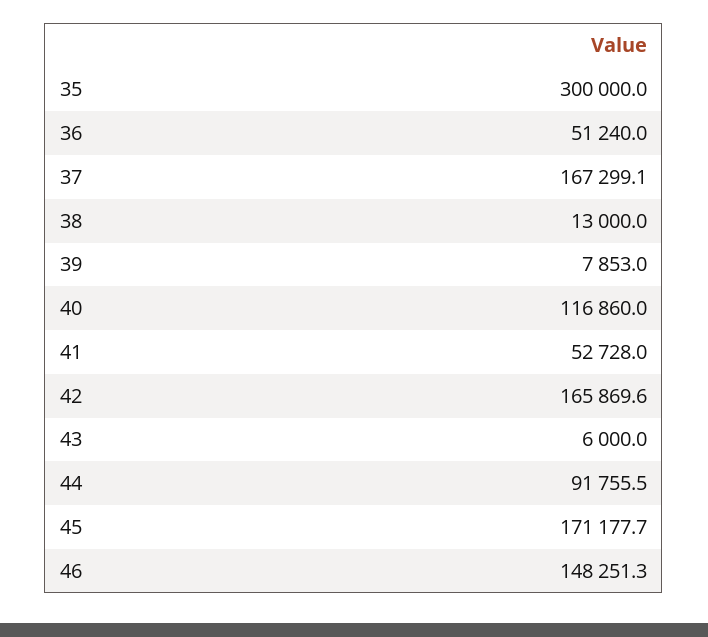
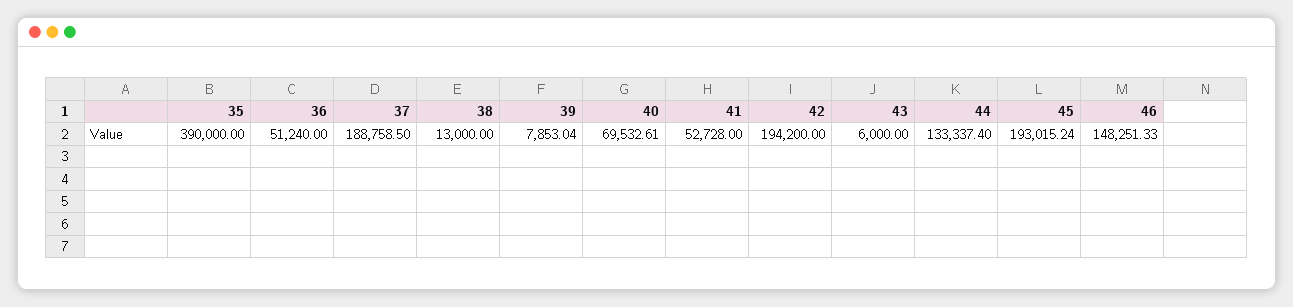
35: 300000 -> 390000
37: 167299.1 -> 188758.5
40: 116860 -> 69532.61
42: 165869.6 -> 194200
44: 91755.5 -> 133337.4
45: 171177.7 -> 193015.24

